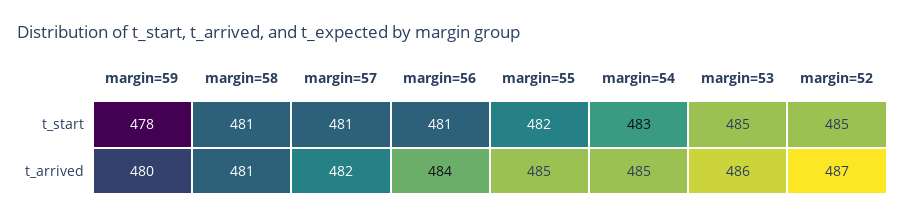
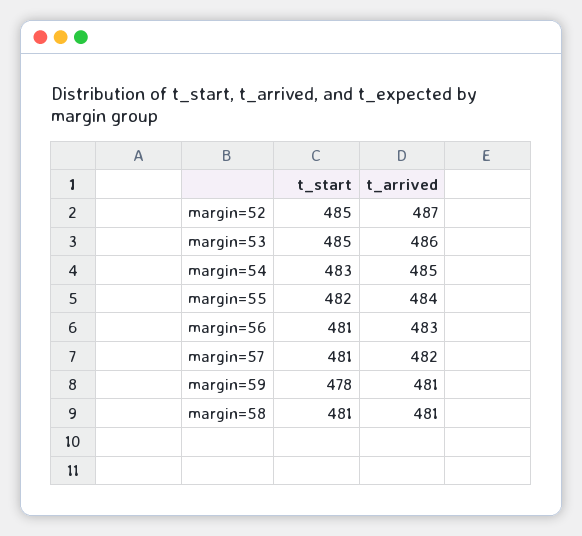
margin=59, t_arrived: 480 -> 481
margin=56, t_arrived: 484 -> 483
margin=55, t_arrived: 485 -> 484

